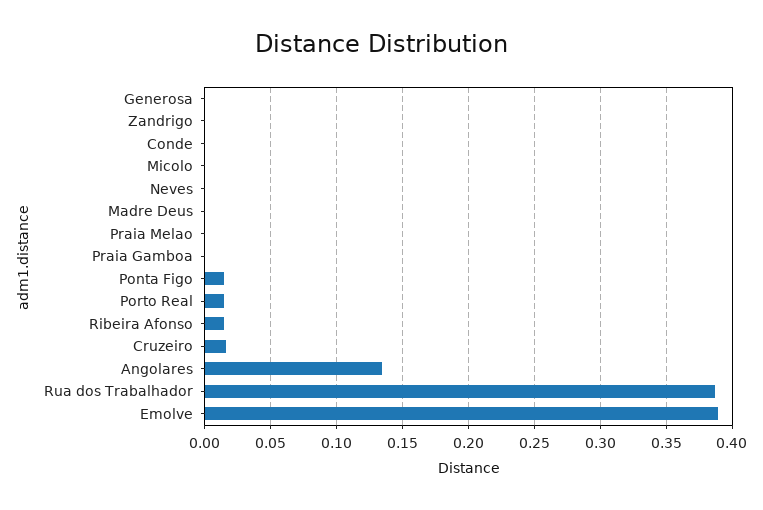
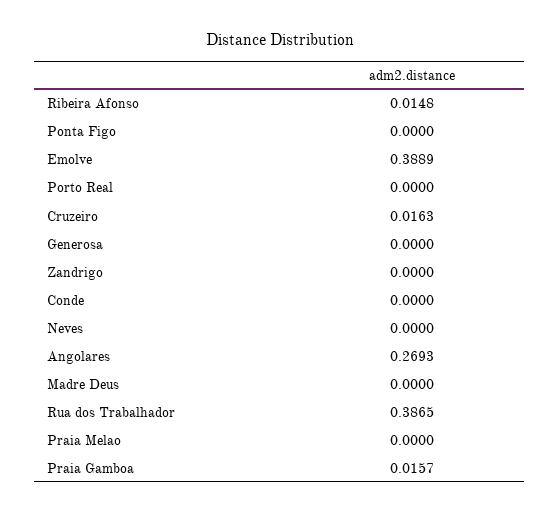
Micolo: 0 -> none
Praia Gamboa: 0 -> 0.0157
Ponta Figo: 0.015 -> 0
Porto Real: 0.015 -> 0
Angolares: 0.135 -> 0.2693

